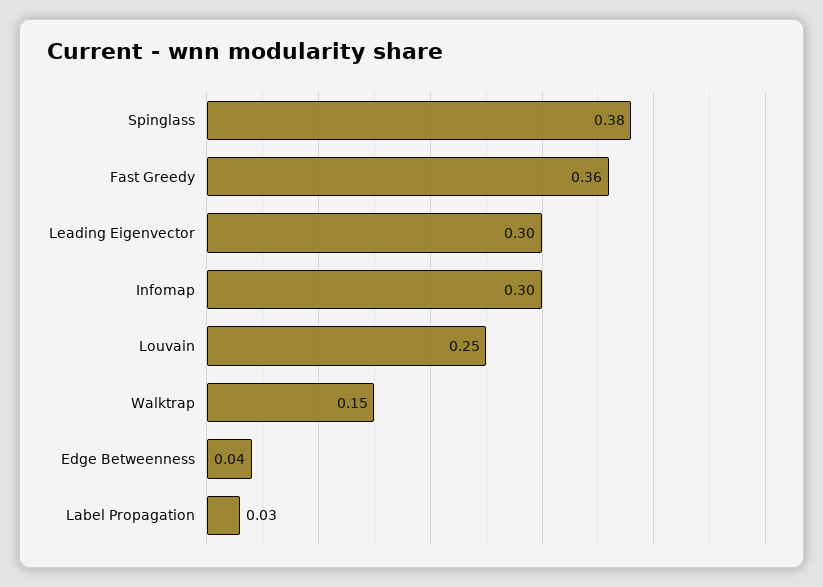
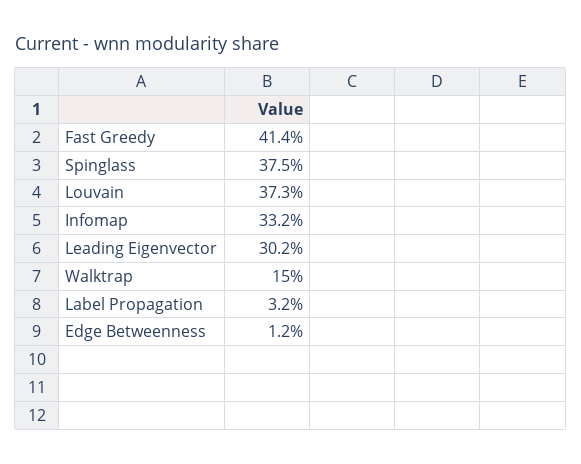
Fast Greedy: 0.36 -> 0.414
Infomap: 0.3 -> 0.332
Louvain: 0.25 -> 0.373
Edge Betweenness: 0.04 -> 0.012

